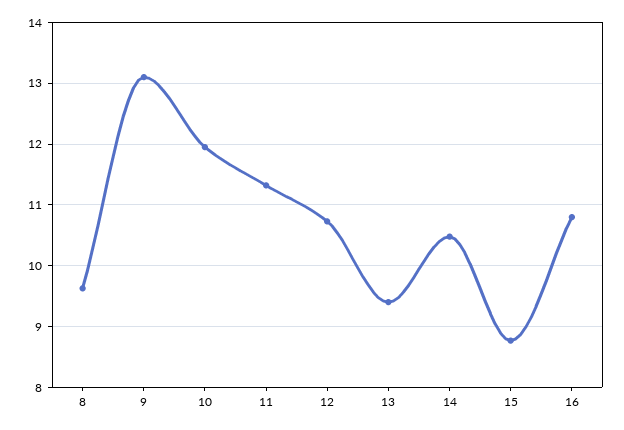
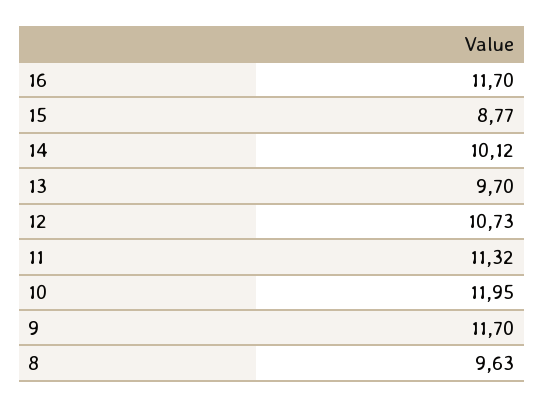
9: 13.1 -> 11.7
13: 9.4 -> 9.7
14: 10.5 -> 10.12
16: 10.8 -> 11.7

